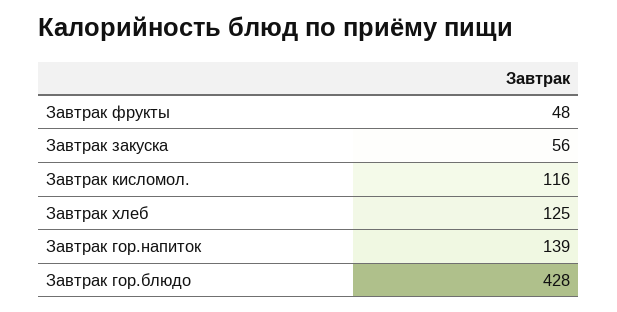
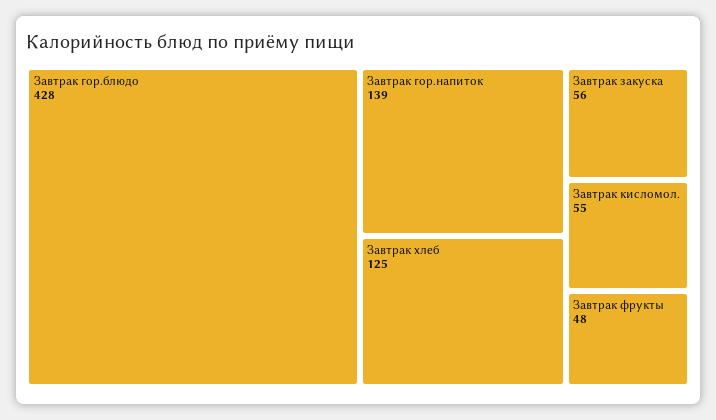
Завтрак кисломол.: 116 -> 55

